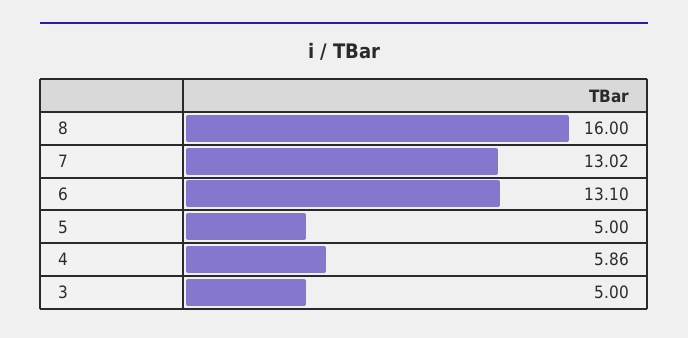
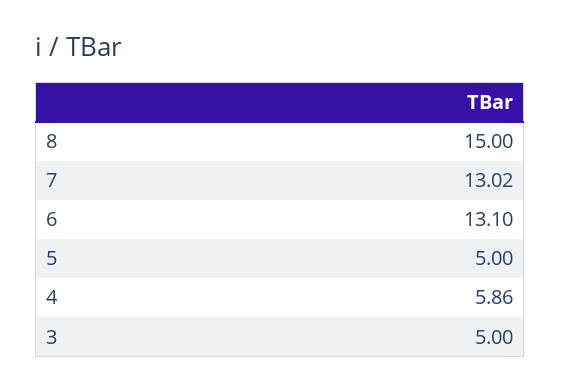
8: 16 -> 15

